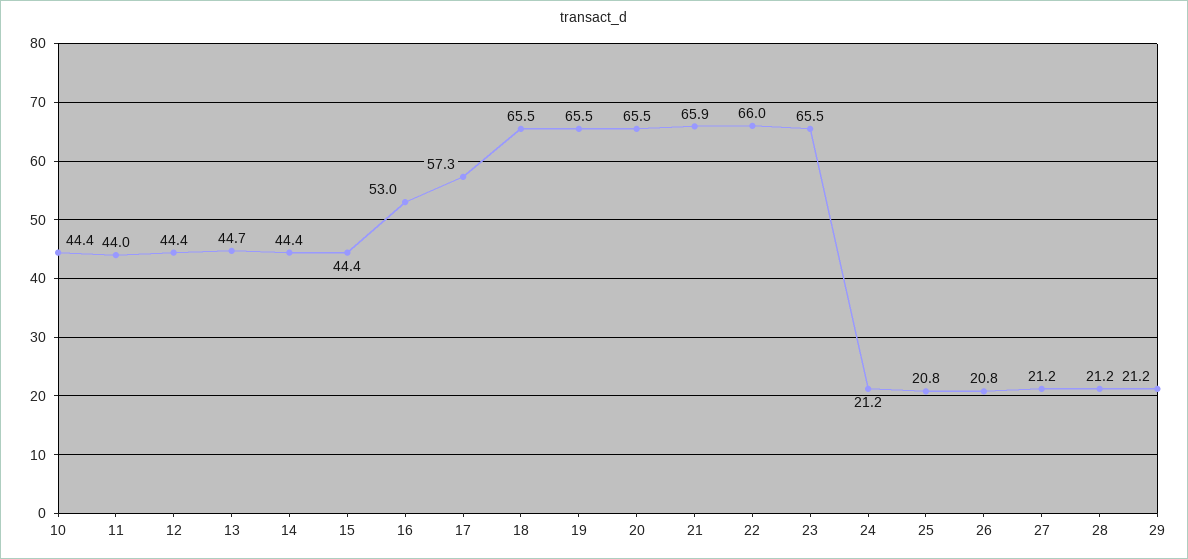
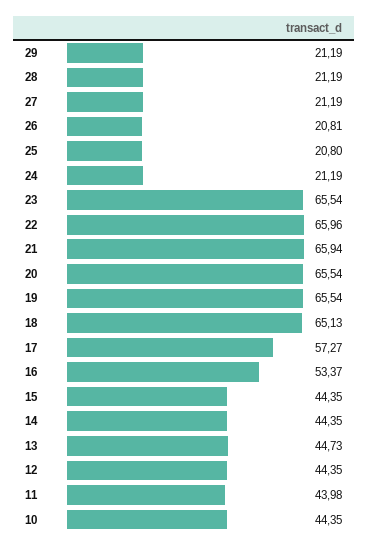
16: 53 -> 53.37
18: 65.5 -> 65.13

